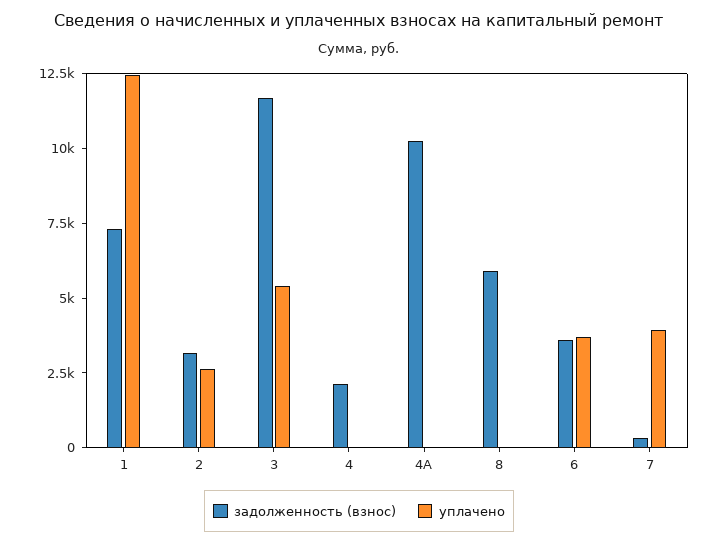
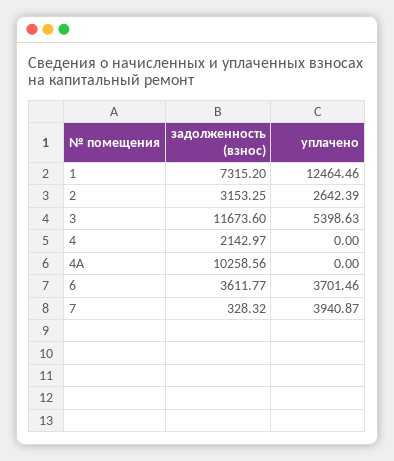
задолженность (взнос), 8: 6000 -> none
уплачено, 8: 0 -> none

